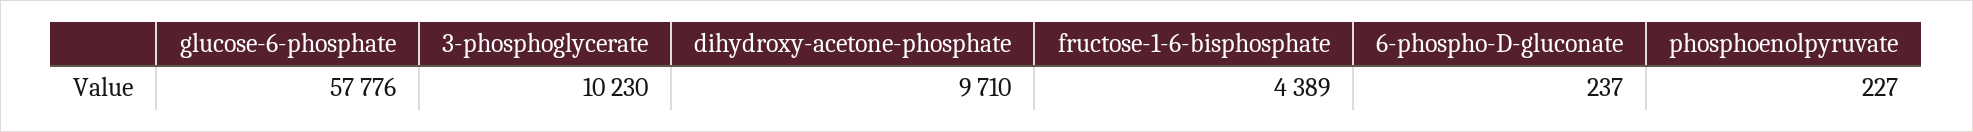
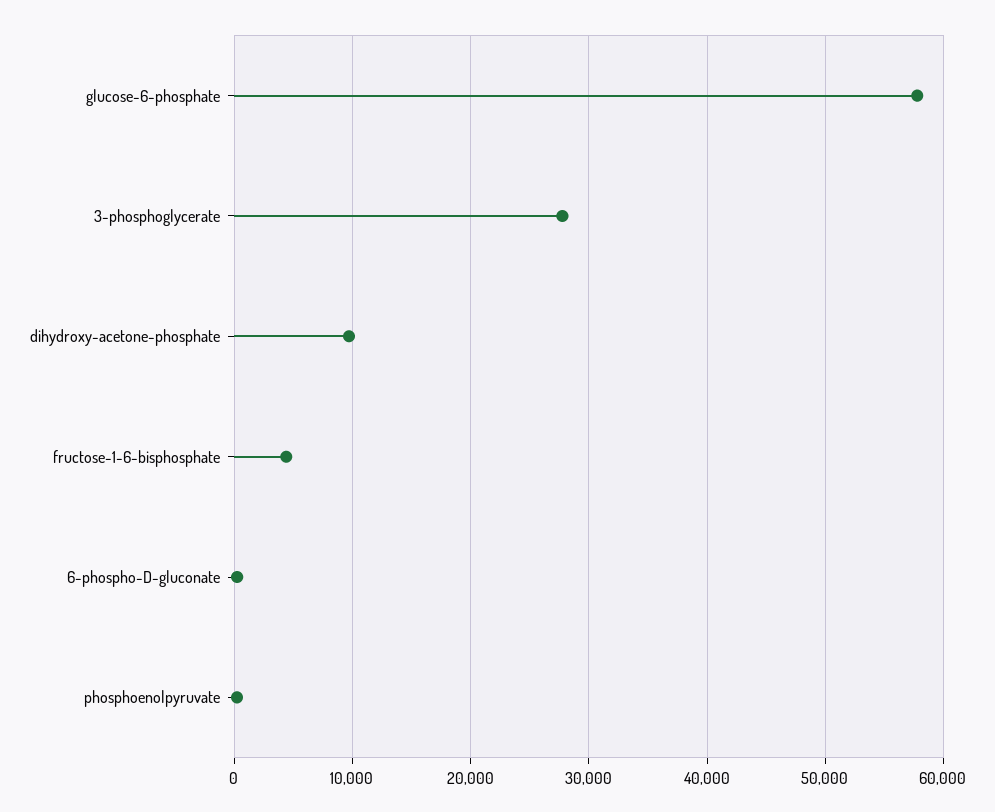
3-phosphoglycerate: 10230 -> 28000

